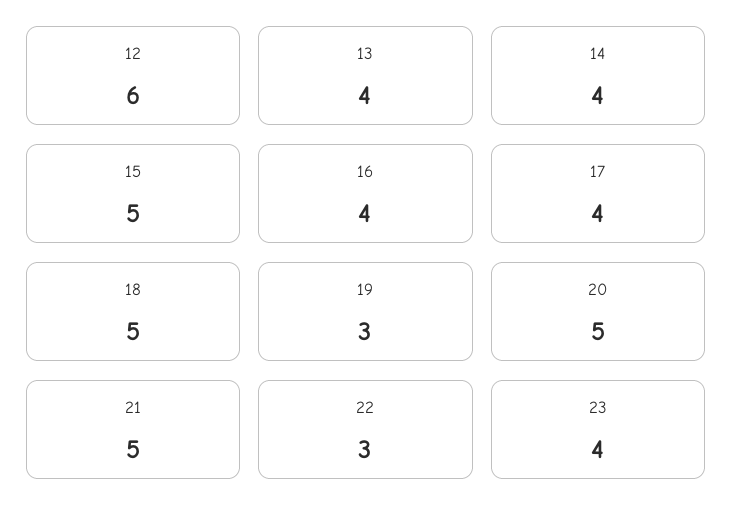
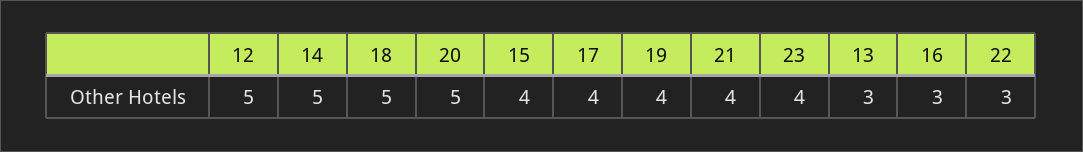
12: 6 -> 5
13: 4 -> 3
14: 4 -> 5
15: 5 -> 4
16: 4 -> 3
19: 3 -> 4
21: 5 -> 4

